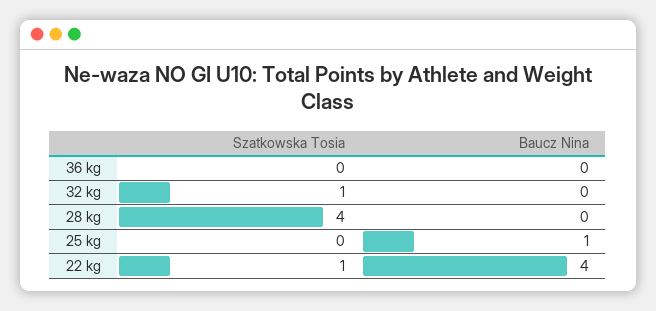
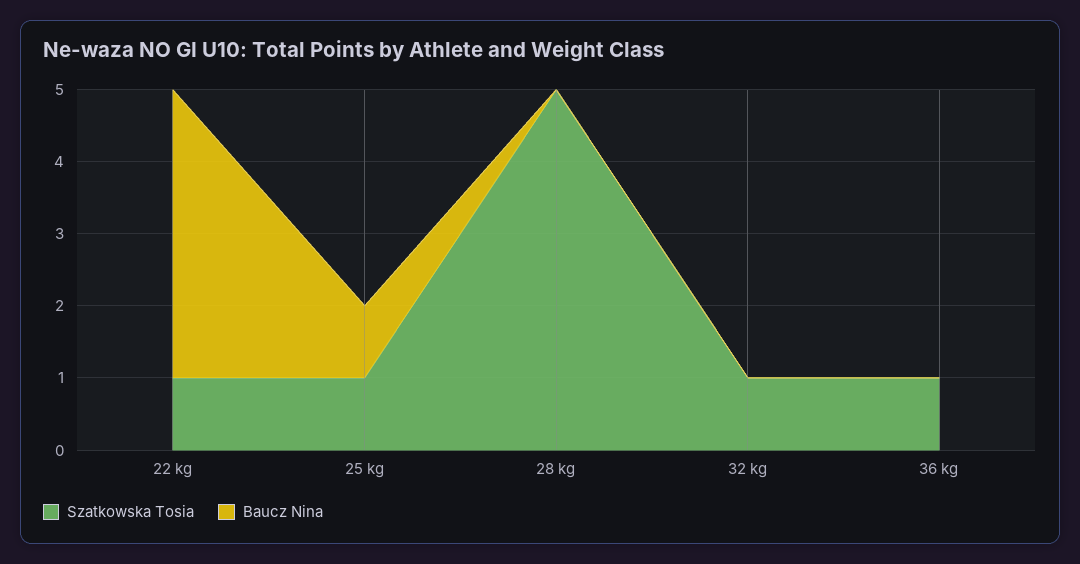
Szatkowska Tosia, 36 kg: 0 -> 1
Szatkowska Tosia, 28 kg: 4 -> 5
Szatkowska Tosia, 25 kg: 0 -> 1

